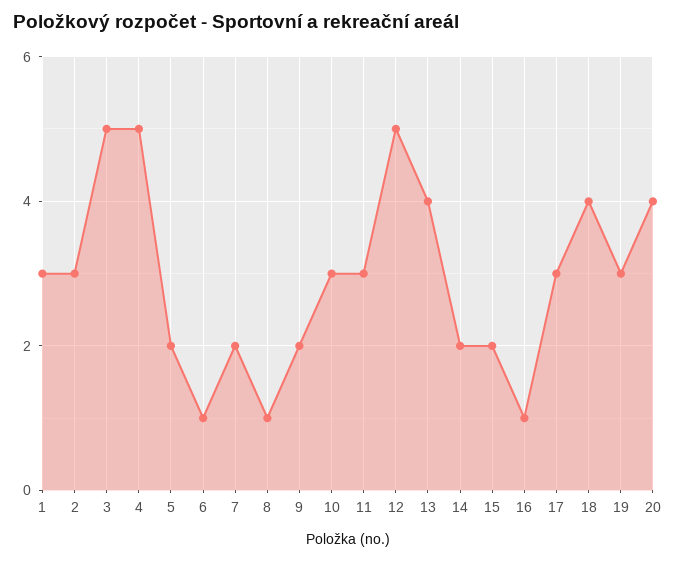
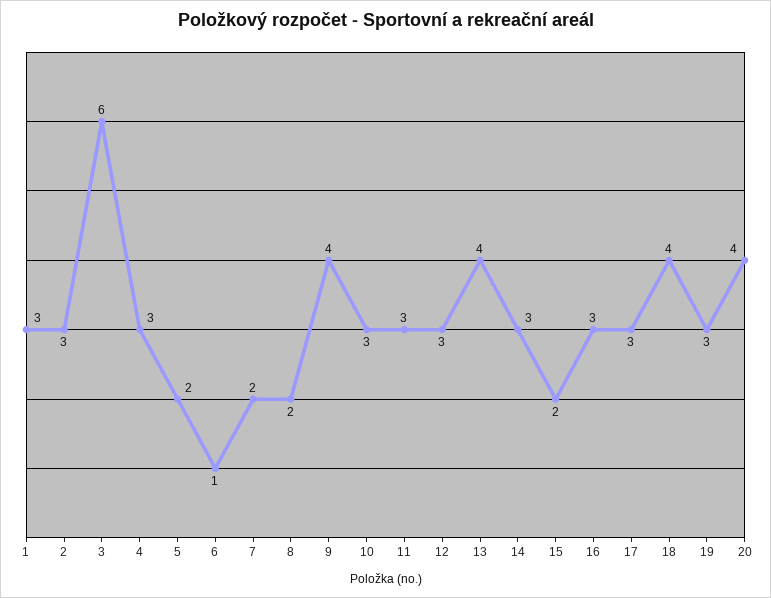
3: 5 -> 6
4: 5 -> 3
8: 1 -> 2
9: 2 -> 4
12: 5 -> 3
14: 2 -> 3
16: 1 -> 3

